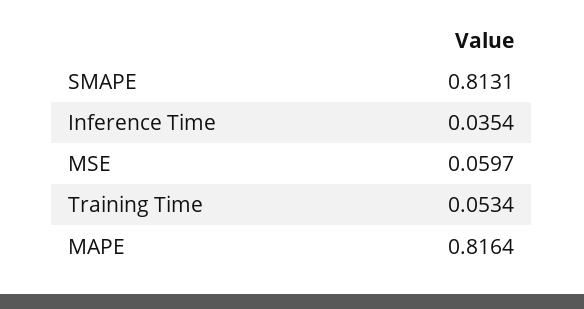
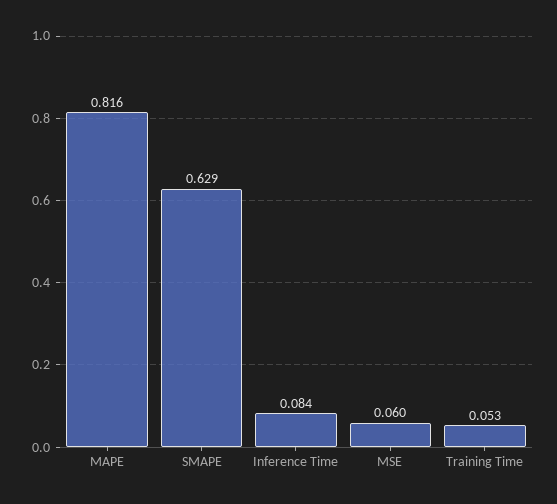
SMAPE: 0.8131 -> 0.629
Inference Time: 0.0354 -> 0.084

